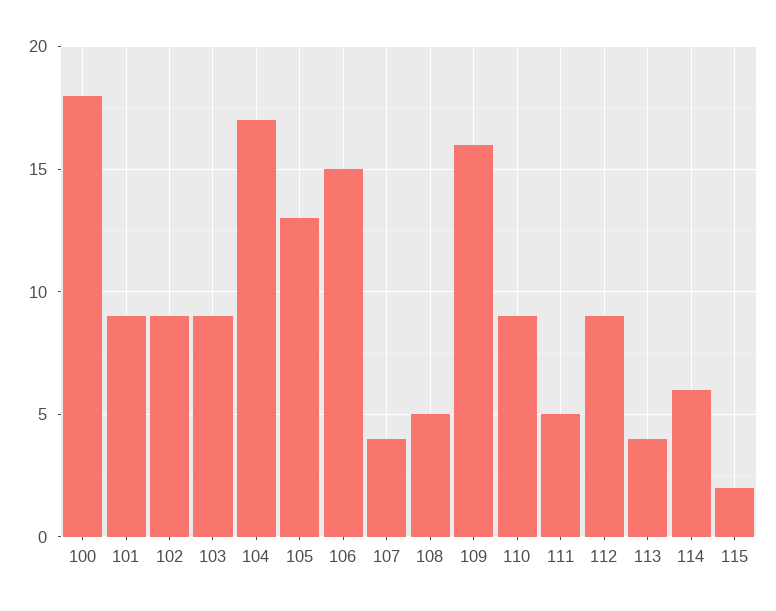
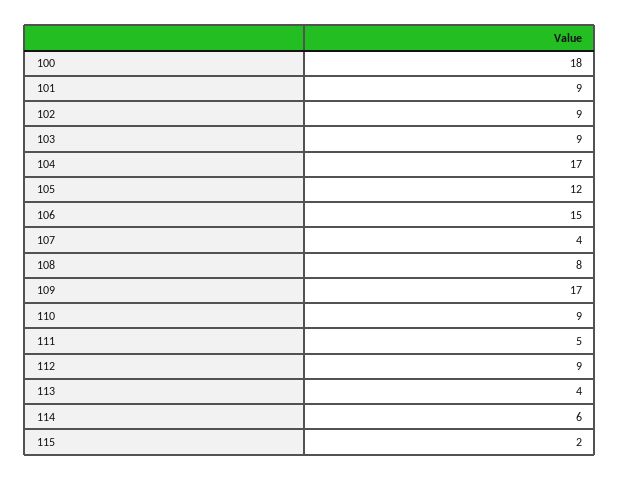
105: 13 -> 12
108: 5 -> 8
109: 16 -> 17

